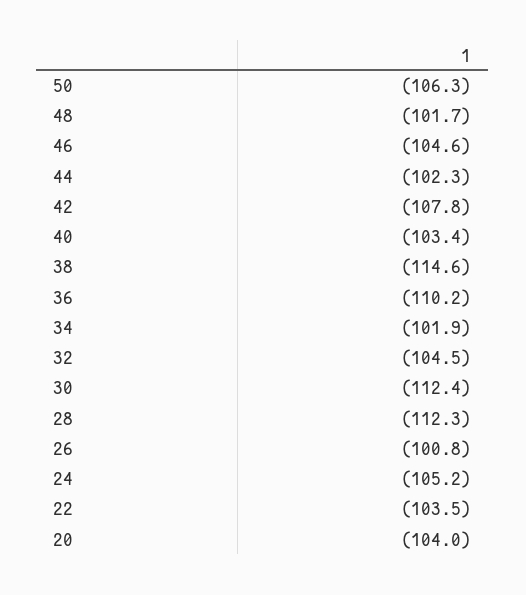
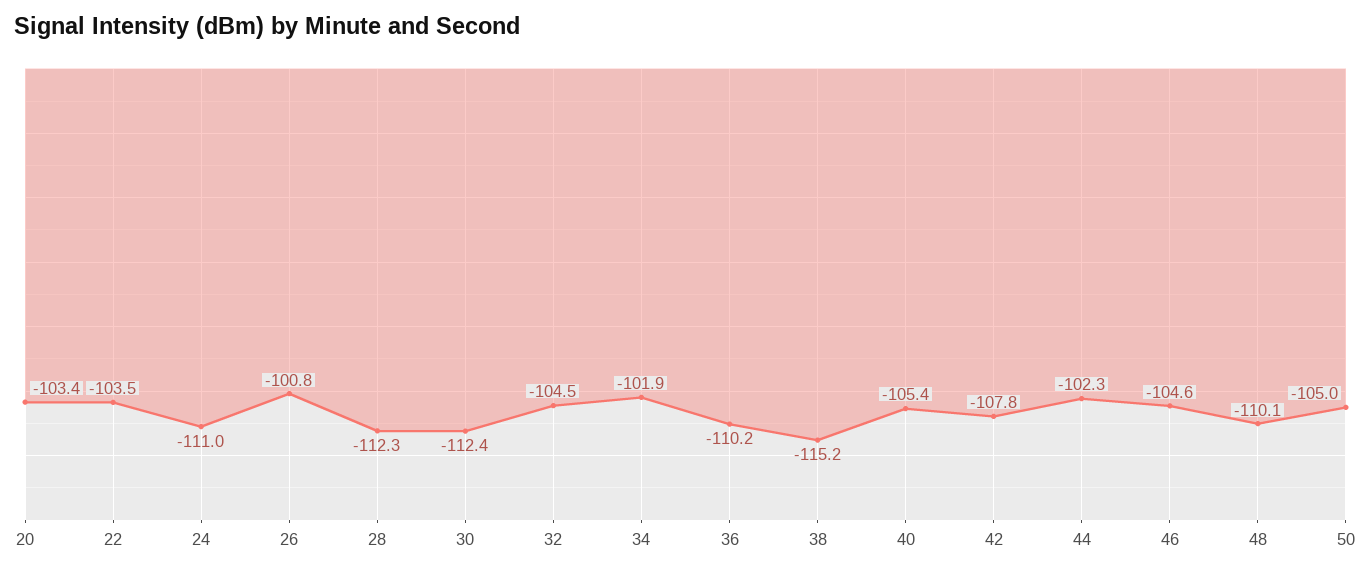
50: -106.3 -> -105
48: -101.7 -> -110.1
40: -103.4 -> -105.4
38: -114.6 -> -115.2
24: -105.2 -> -111
20: -104 -> -103.4

